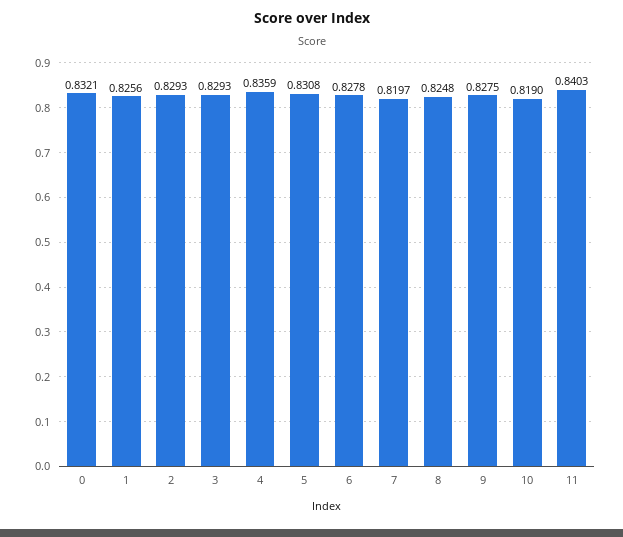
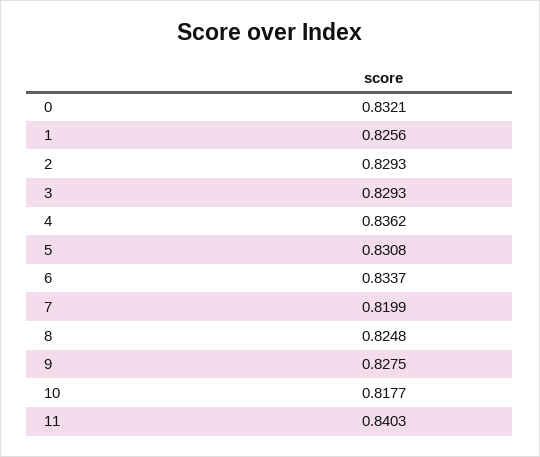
4: 0.8359 -> 0.8362
6: 0.8278 -> 0.8337
7: 0.8197 -> 0.8199
10: 0.819 -> 0.8177

